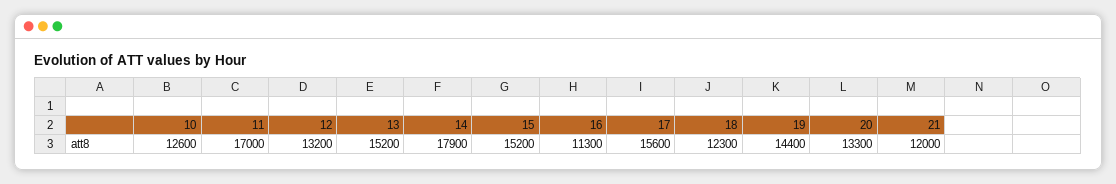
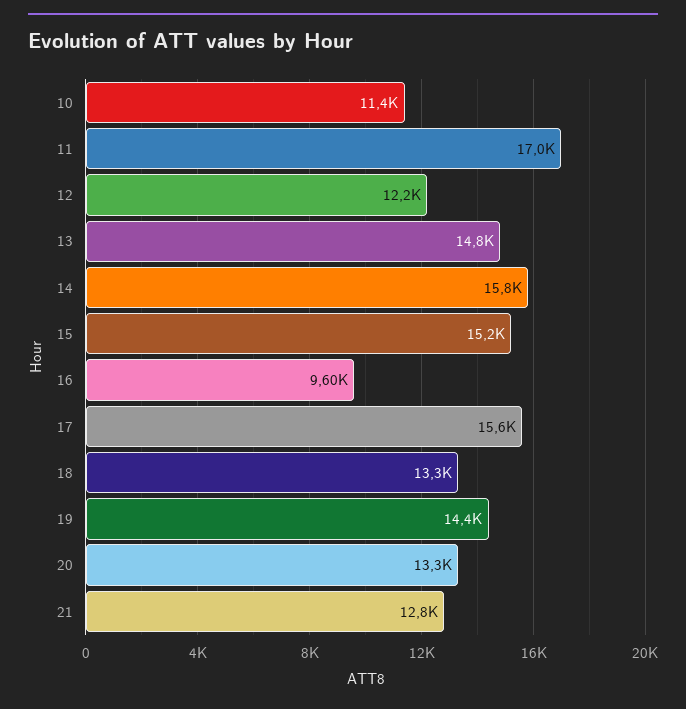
10: 12600 -> 11400
12: 13200 -> 12200
13: 15200 -> 14800
14: 17900 -> 15800
16: 11300 -> 9600
18: 12300 -> 13300
21: 12000 -> 12800

